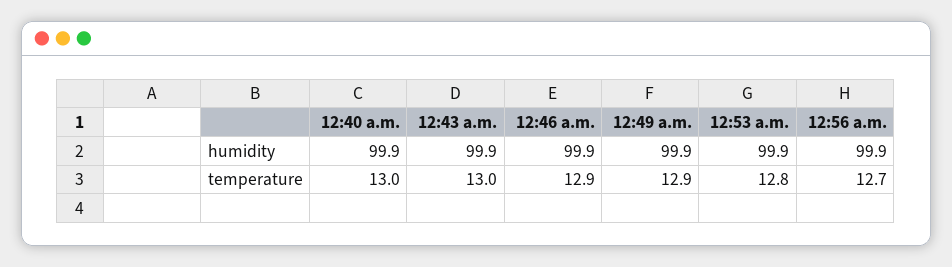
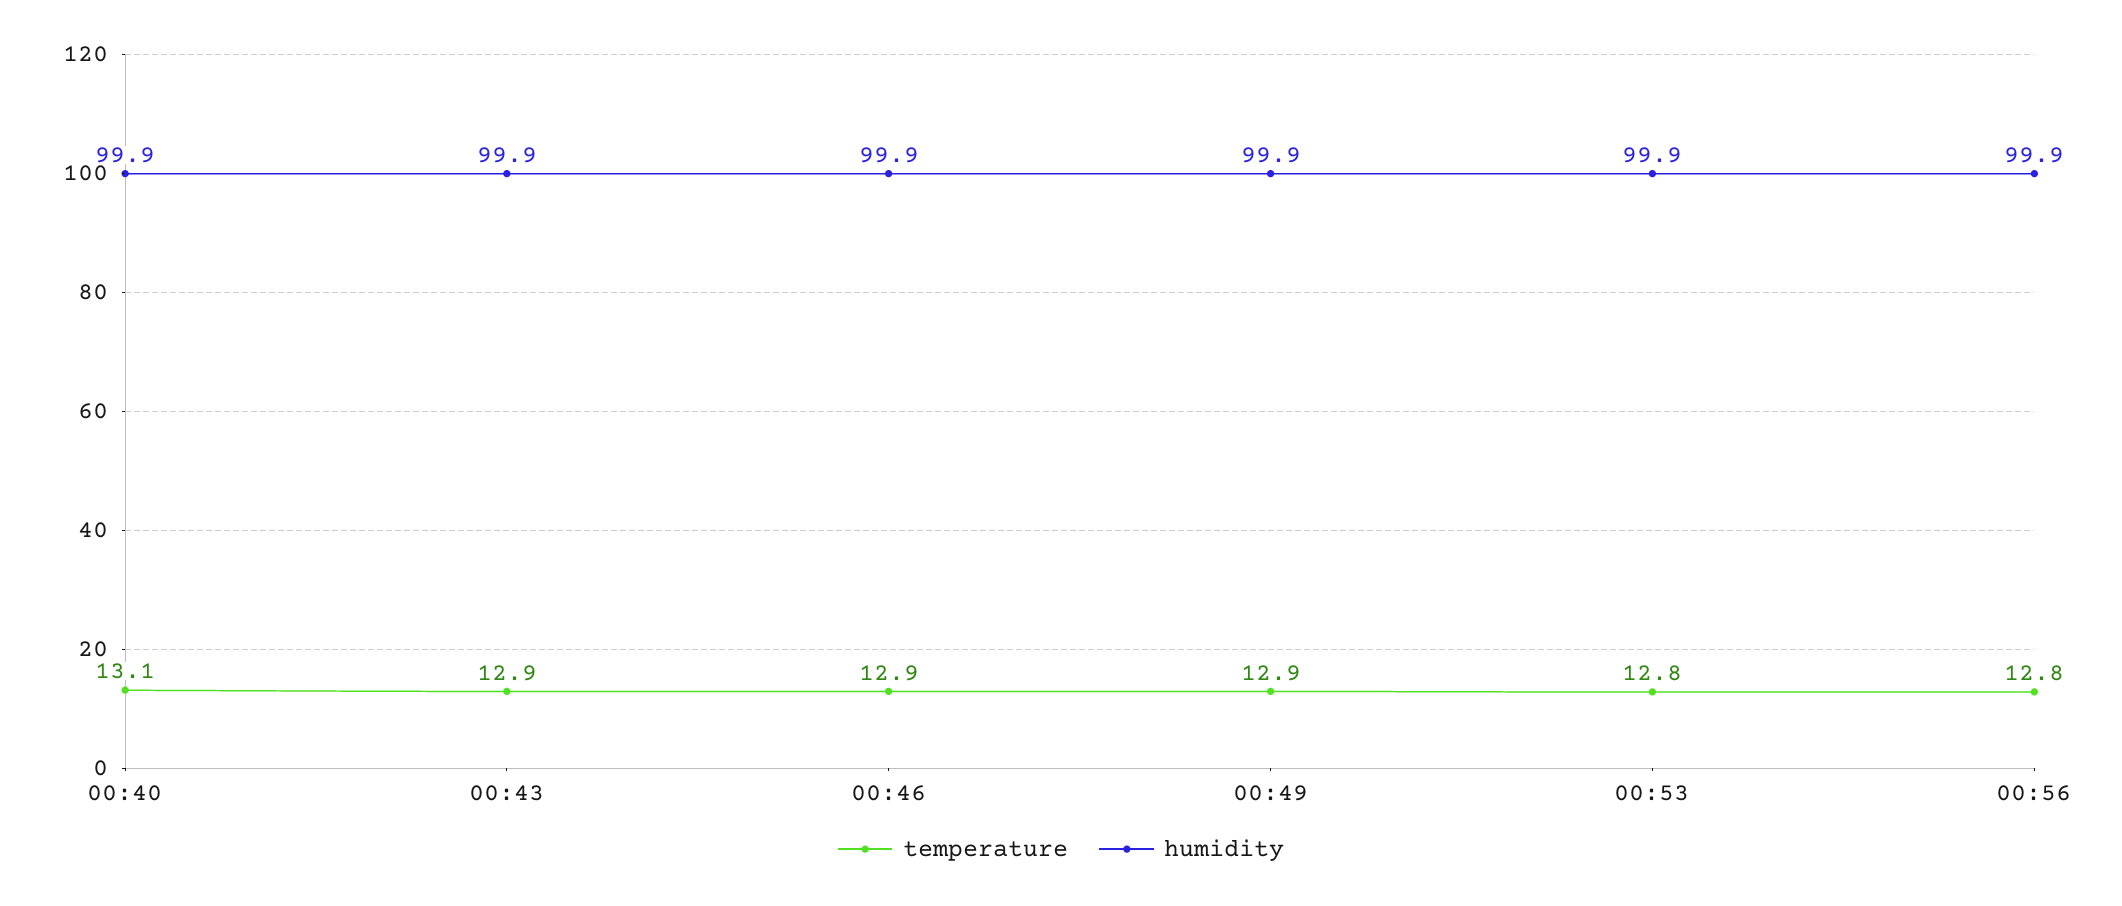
temperature, 12:40 a.m.: 13 -> 13.1
temperature, 12:43 a.m.: 13 -> 12.9
temperature, 12:56 a.m.: 12.7 -> 12.8

